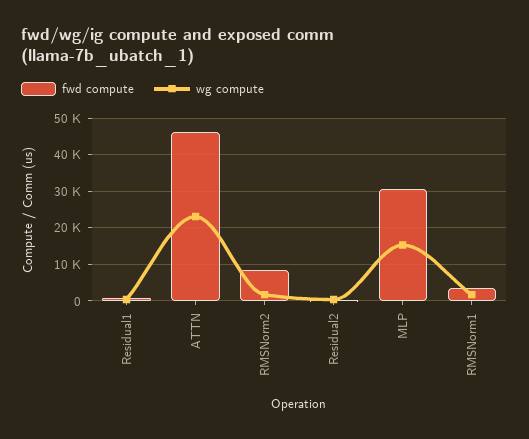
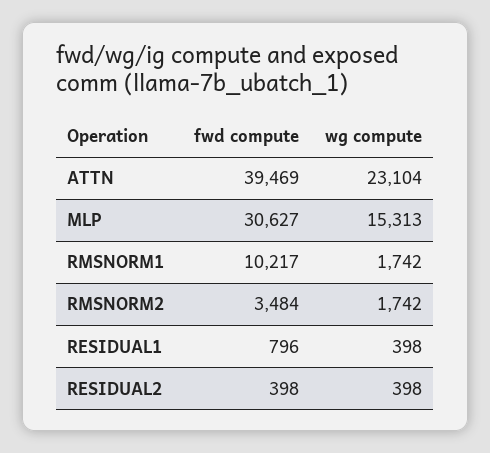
fwd compute, ATTN: 46000 -> 39469
fwd compute, RMSNorm2: 8000 -> 3484
fwd compute, RMSNorm1: 4000 -> 10217

